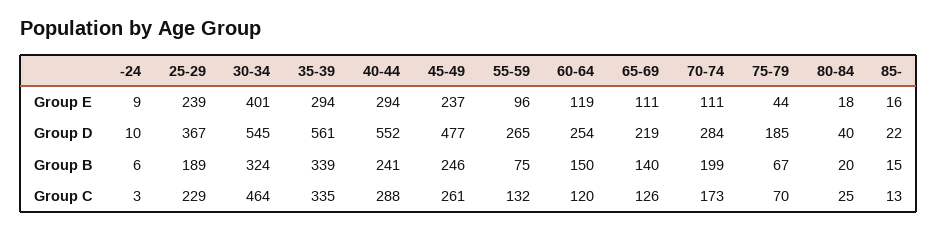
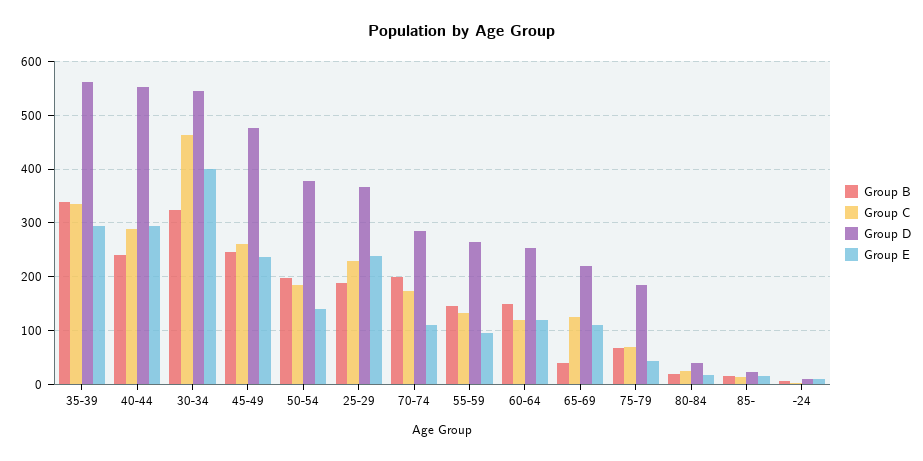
Group B, 55-59: 75 -> 140
Group B, 65-69: 140 -> 40
Group B, 50-54: none -> 200
Group C, 50-54: none -> 180
Group D, 50-54: none -> 380
Group E, 50-54: none -> 140

